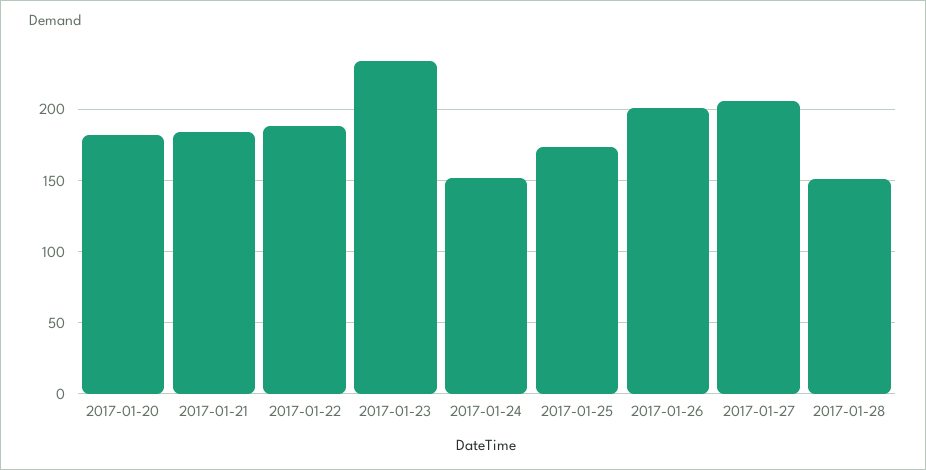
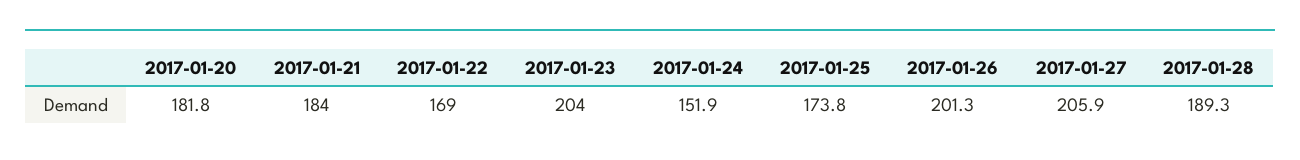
2017-01-22: 190 -> 169
2017-01-23: 235 -> 204
2017-01-28: 150 -> 189.3

